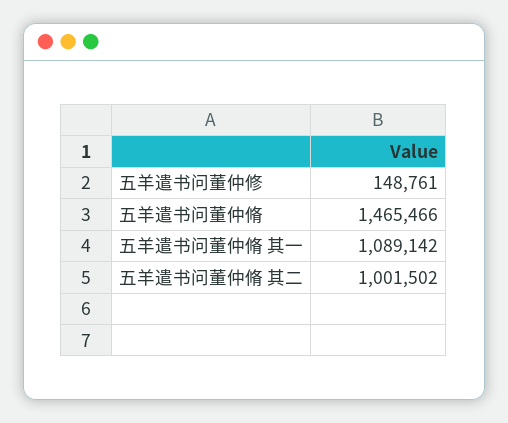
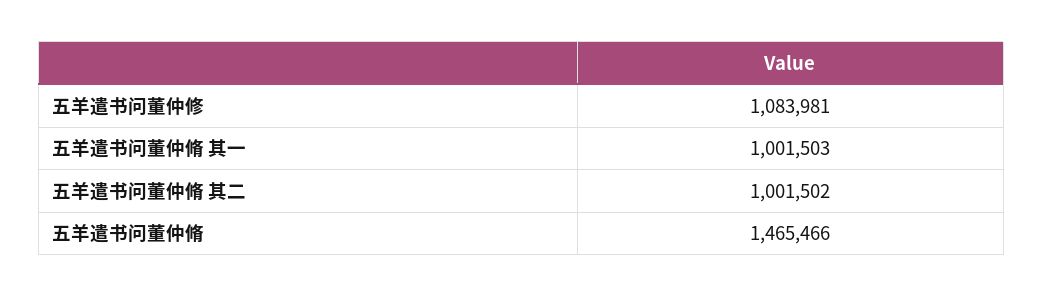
五羊遣书问董仲修: 148761 -> 1083981
五羊遣书问董仲脩 其一: 1089142 -> 1001503

